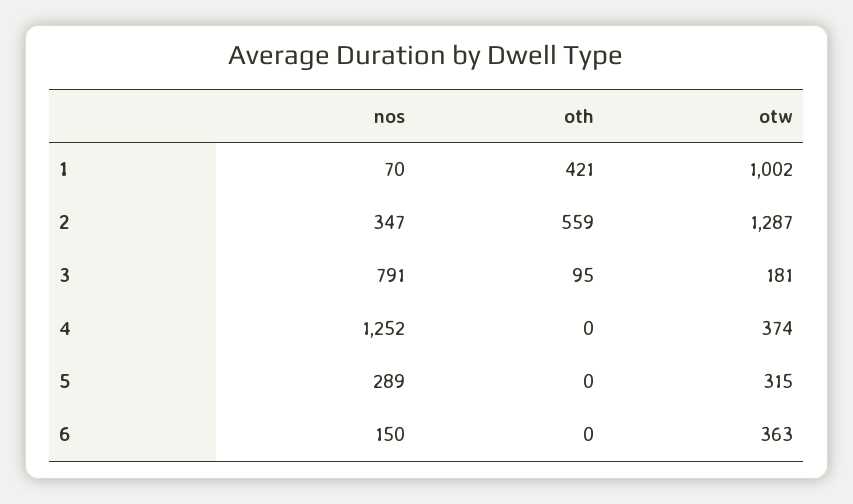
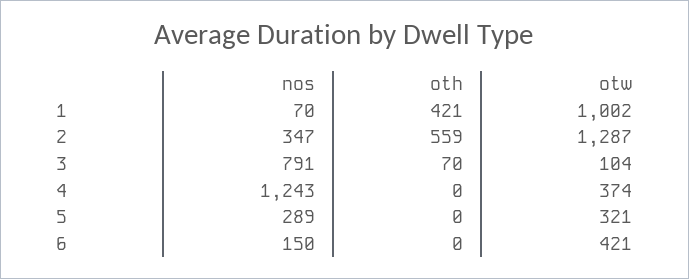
oth, 3: 95 -> 70
otw, 3: 181 -> 104
nos, 4: 1252 -> 1243
otw, 5: 315 -> 321
otw, 6: 363 -> 421

